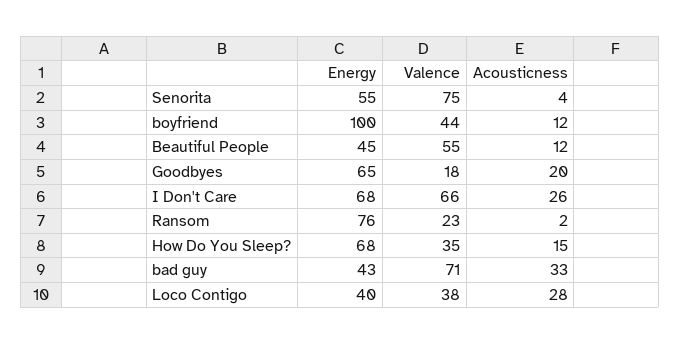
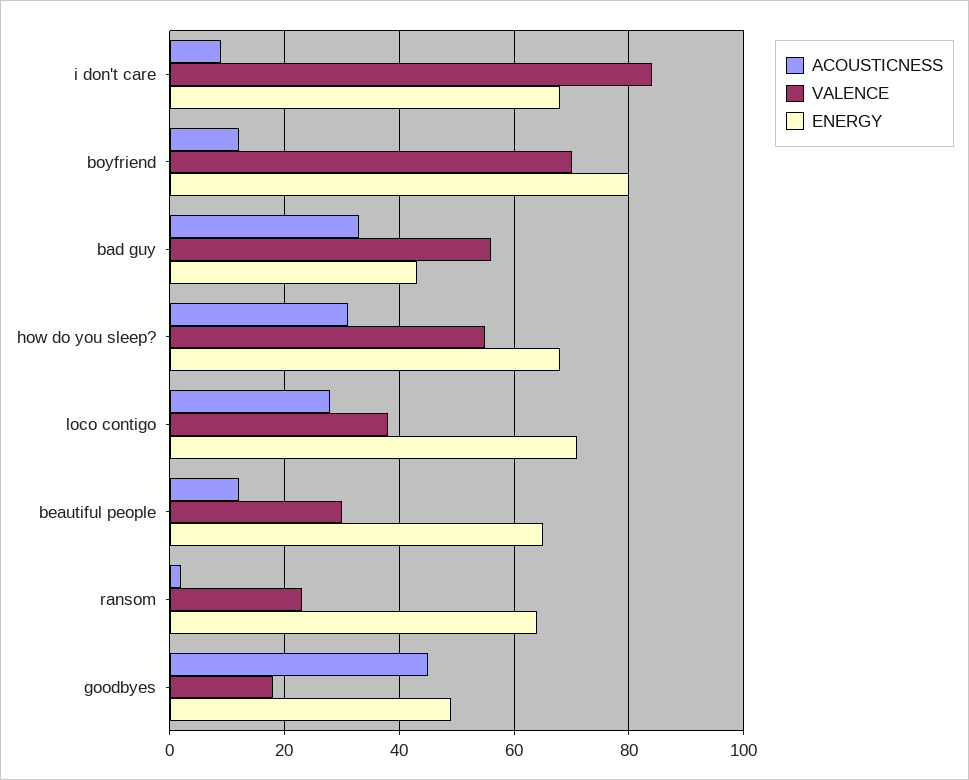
Energy, Senorita: 55 -> none
Valence, Senorita: 75 -> none
Acousticness, Senorita: 4 -> none
Energy, boyfriend: 100 -> 80
Valence, boyfriend: 44 -> 70
Energy, Beautiful People: 45 -> 65
Valence, Beautiful People: 55 -> 30
Energy, Goodbyes: 65 -> 50
Acousticness, Goodbyes: 20 -> 45
Valence, I Don't Care: 66 -> 85
Acousticness, I Don't Care: 26 -> 10
Energy, Ransom: 76 -> 65
Valence, How Do You Sleep?: 35 -> 55
Acousticness, How Do You Sleep?: 15 -> 30
Valence, bad guy: 71 -> 55
Energy, Loco Contigo: 40 -> 70

